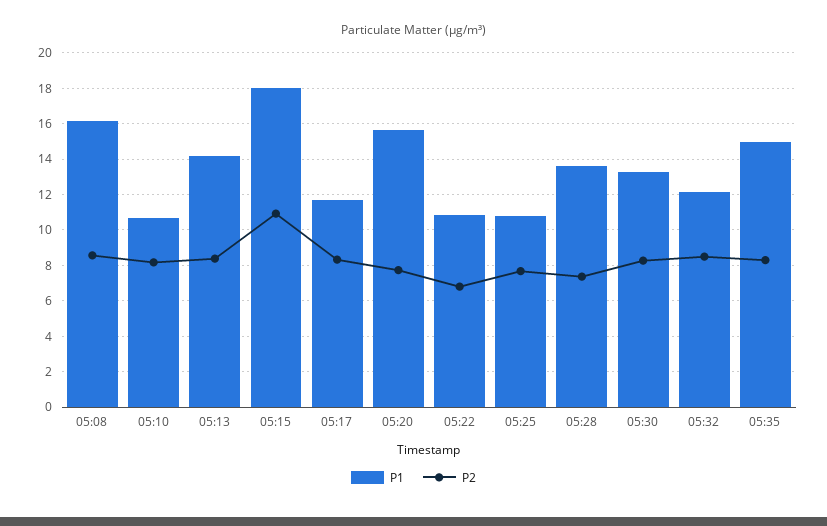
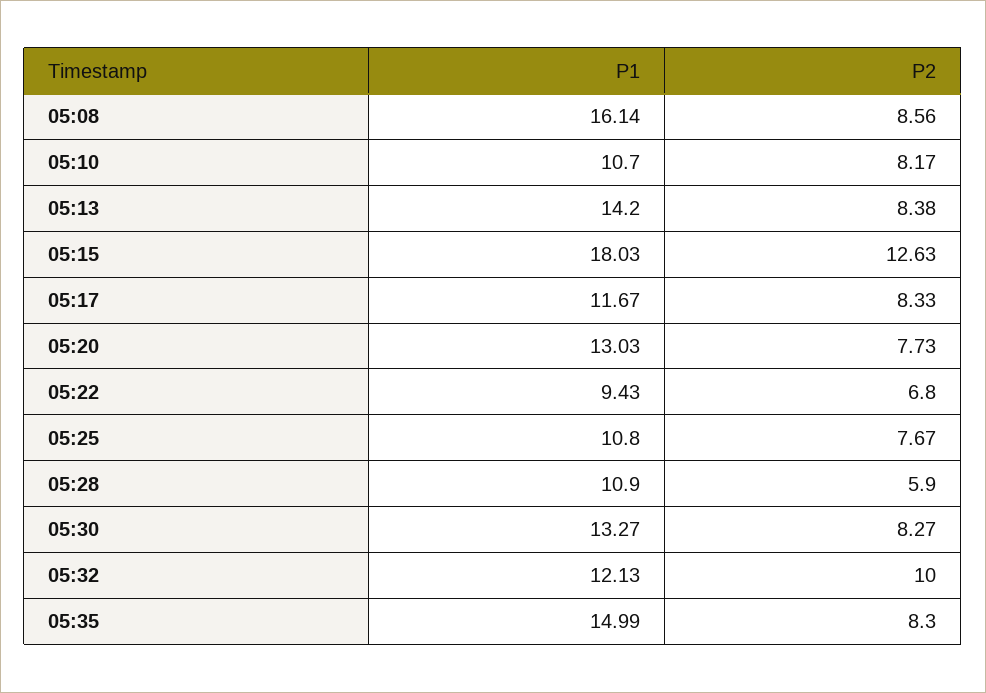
P2, 05:15: 11 -> 12.63
P1, 05:20: 15.5 -> 13.03
P1, 05:22: 11 -> 9.43
P1, 05:28: 13.5 -> 10.9
P2, 05:28: 7.5 -> 5.9
P2, 05:32: 8.5 -> 10

